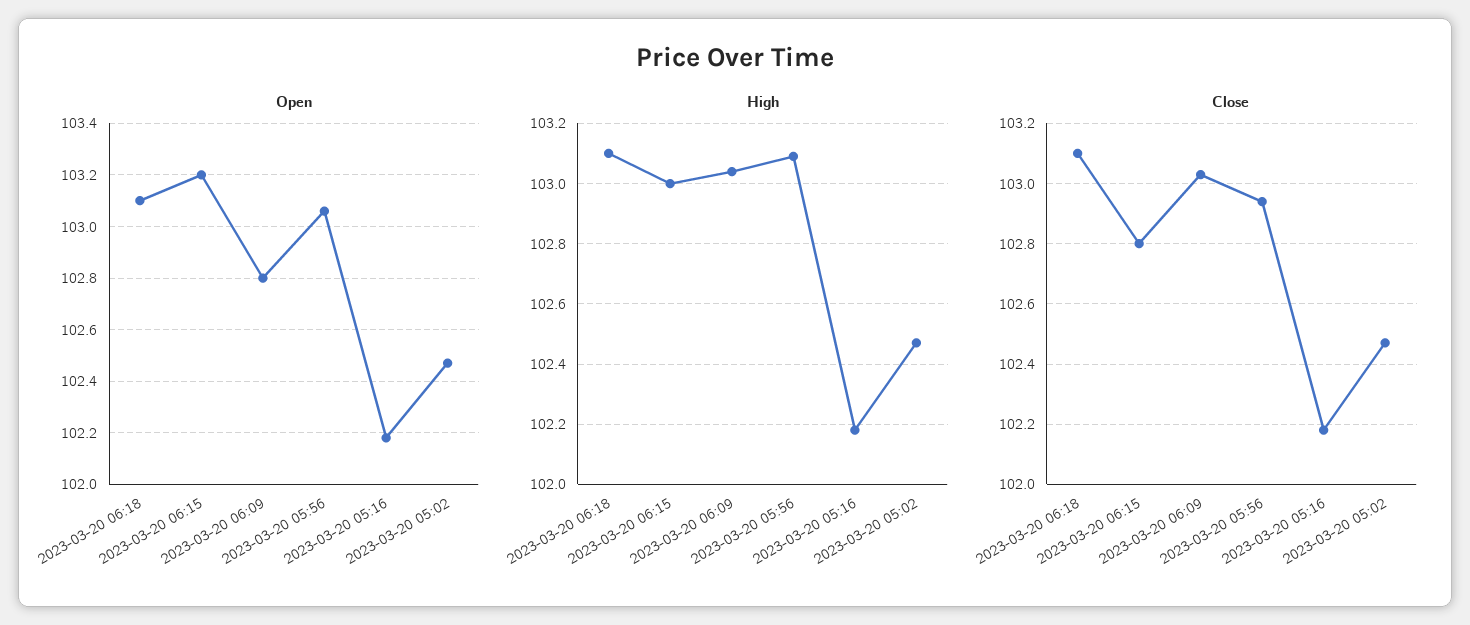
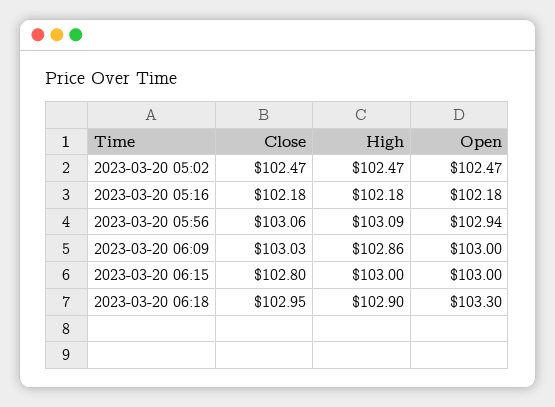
Open, 2023-03-20 06:18: 103.1 -> 103.3
Open, 2023-03-20 06:15: 103.2 -> 103
Open, 2023-03-20 06:09: 102.8 -> 103
Open, 2023-03-20 05:56: 103.05 -> 102.94
High, 2023-03-20 06:18: 103.1 -> 102.9
High, 2023-03-20 06:09: 103.05 -> 102.86
Close, 2023-03-20 06:18: 103.1 -> 102.95
Close, 2023-03-20 05:56: 102.95 -> 103.06

